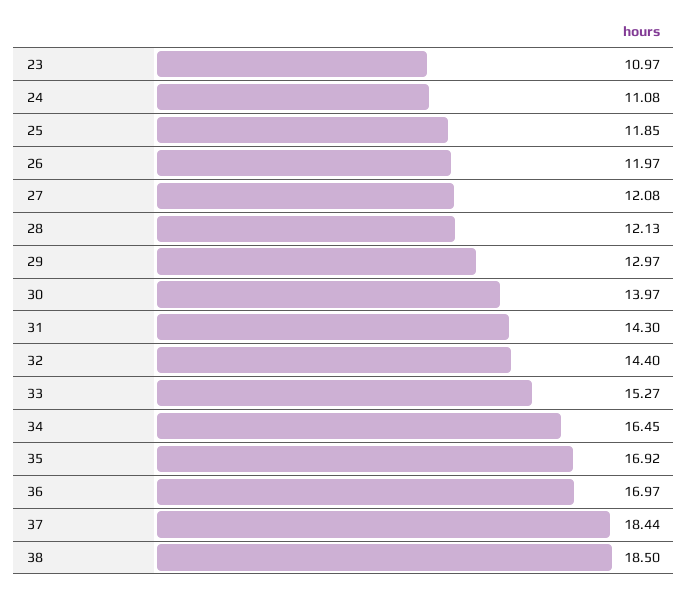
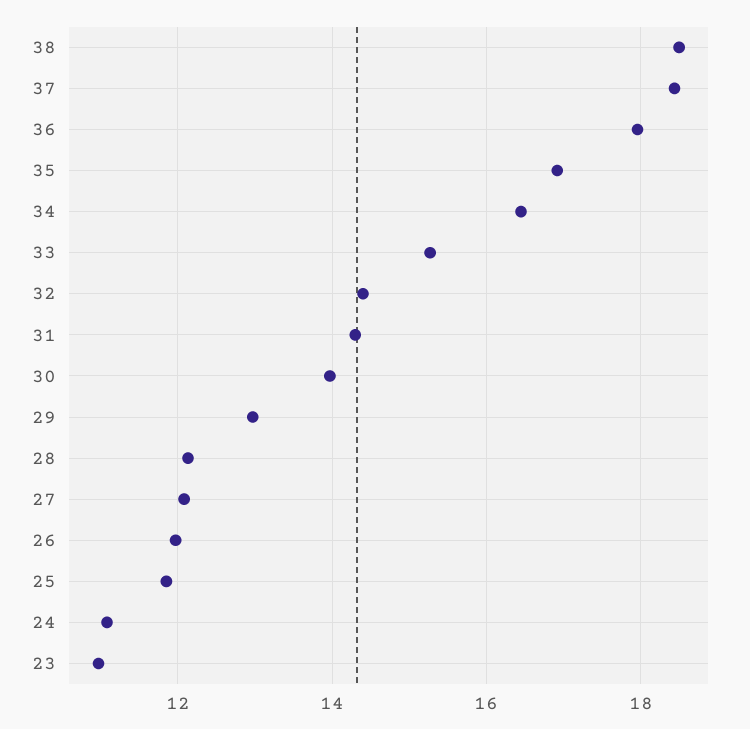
36: 16.97 -> 18

